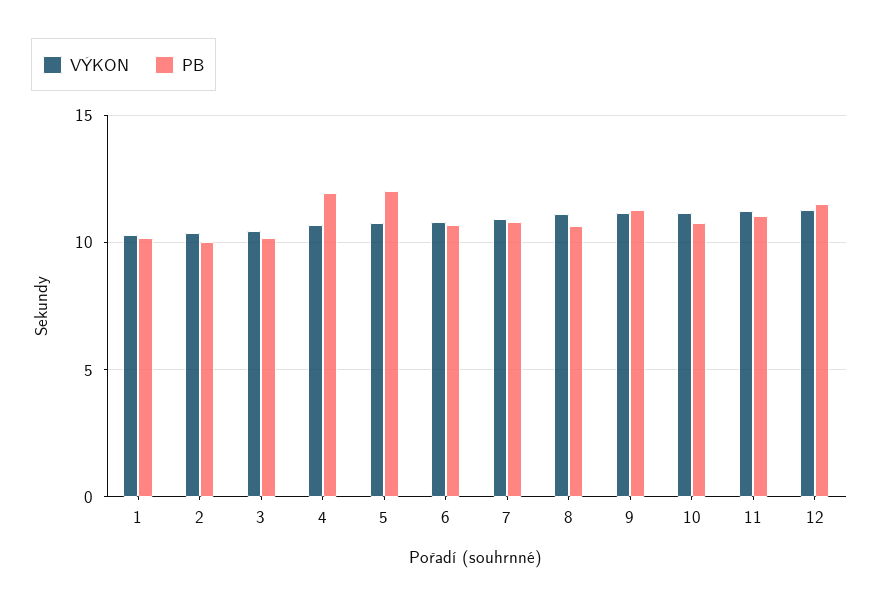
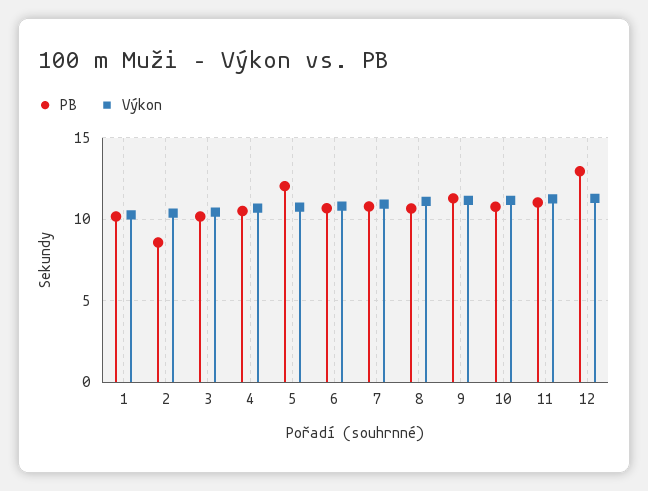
PB, 2: 10 -> 8.5
PB, 4: 12 -> 10.5
PB, 12: 11.5 -> 13

